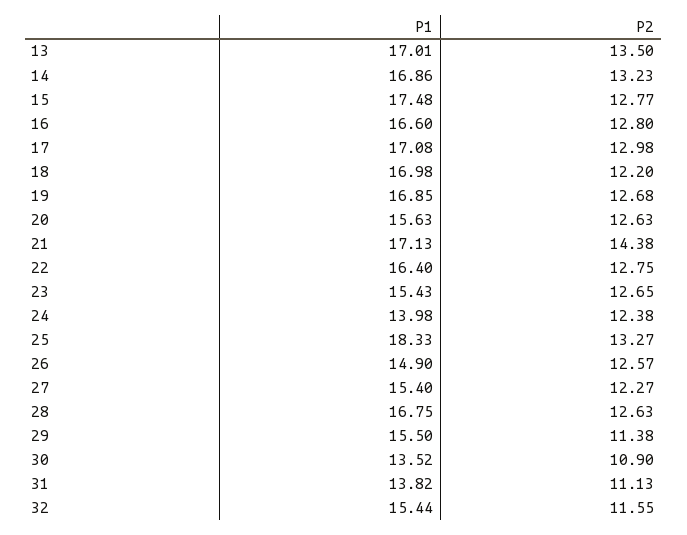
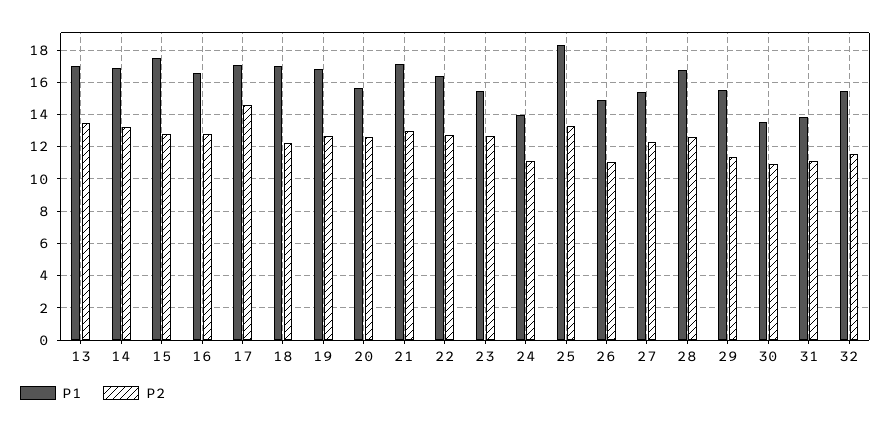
P2, 17: 12.98 -> 14.5
P2, 21: 14.38 -> 13
P2, 24: 12.38 -> 11
P2, 26: 12.57 -> 11

